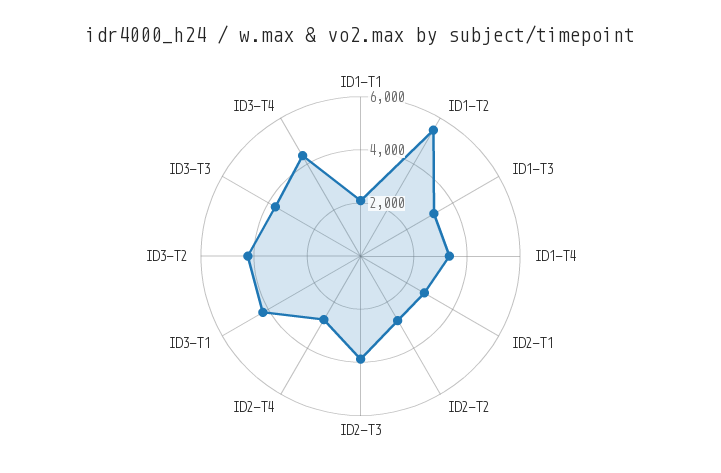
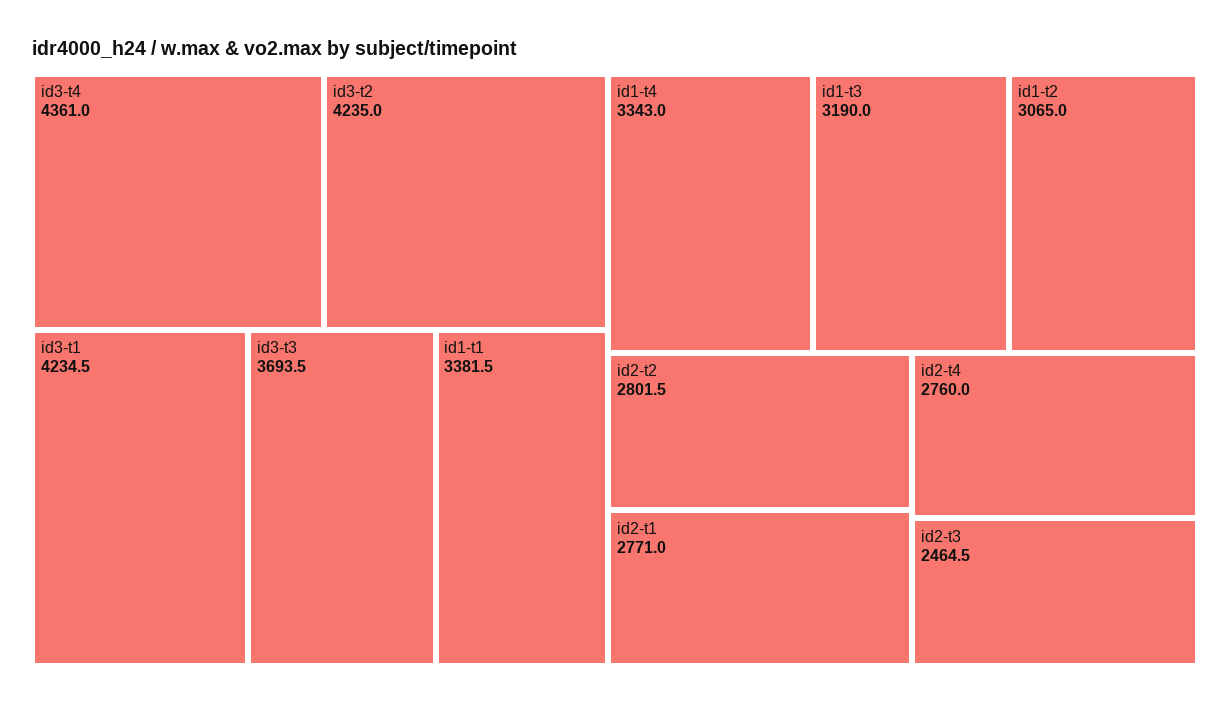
ID1-T1: 2000 -> 3381.5
ID1-T2: 5500 -> 3065
ID2-T3: 4000 -> 2464.5

